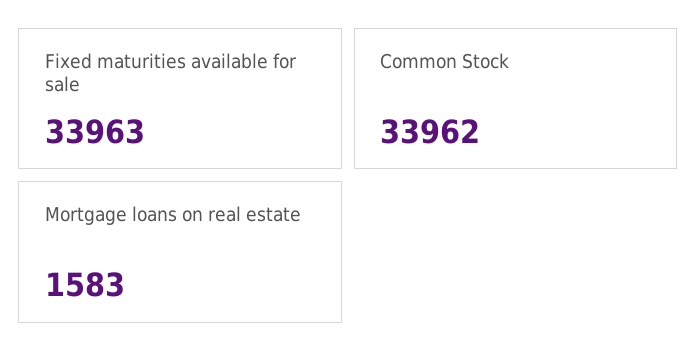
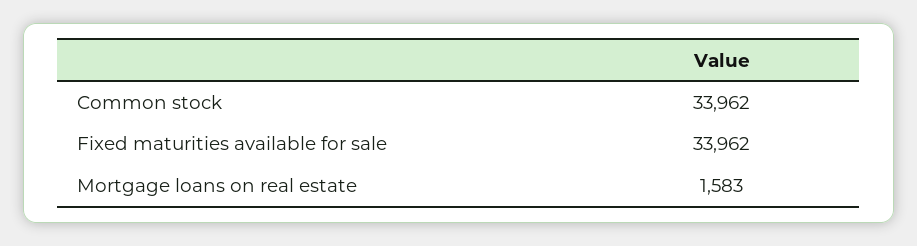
Fixed maturities available for sale: 33963 -> 33962

